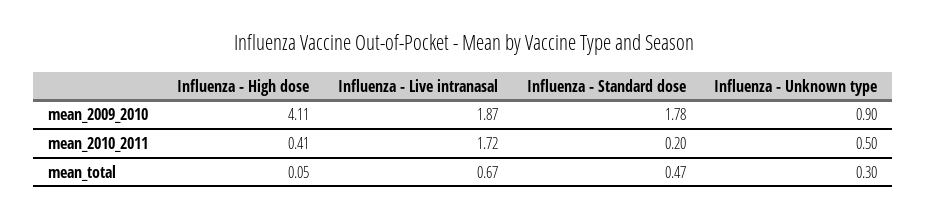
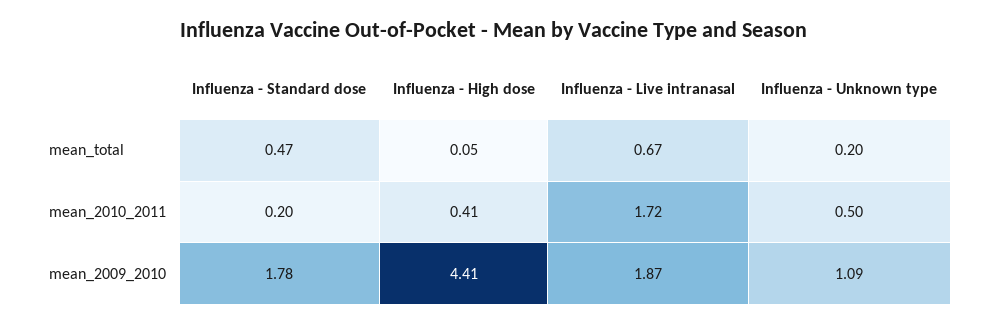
Influenza - High dose, mean_2009_2010: 4.11 -> 4.41
Influenza - Unknown type, mean_2009_2010: 0.9 -> 1.09
Influenza - Unknown type, mean_total: 0.3 -> 0.2

